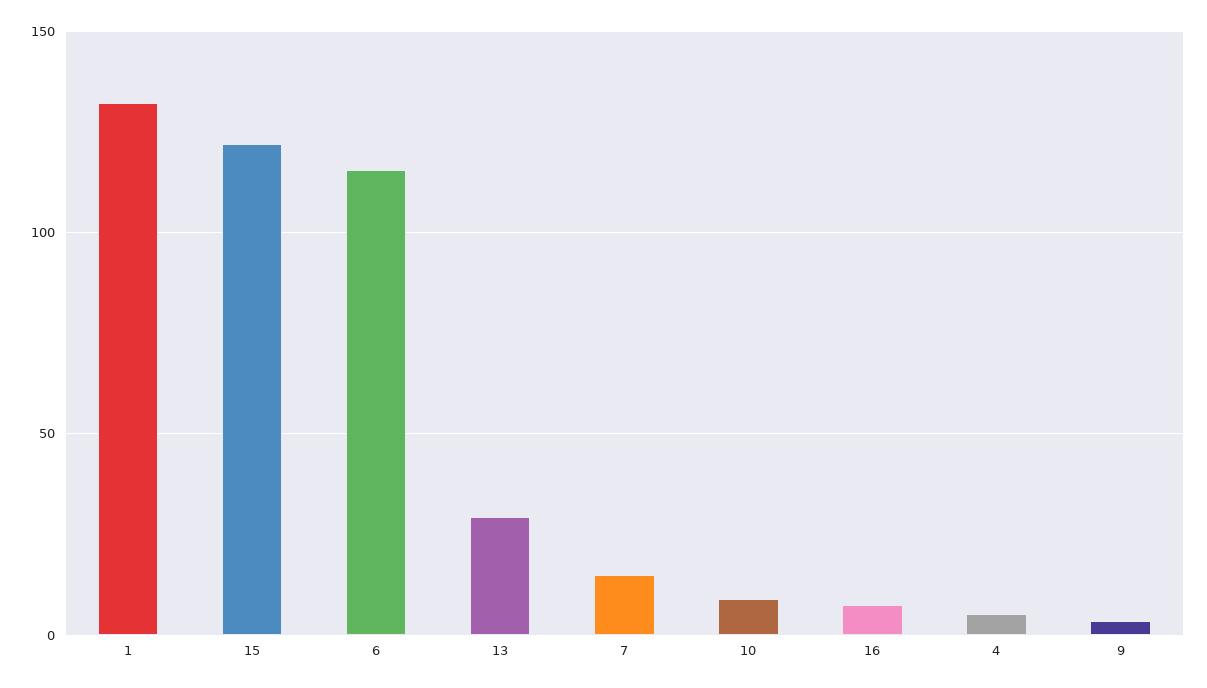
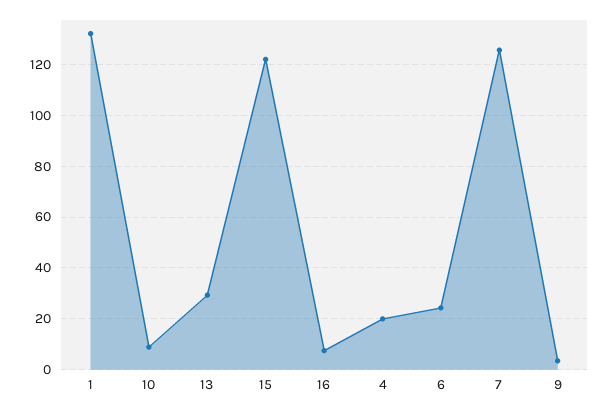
6: 115 -> 25
7: 15 -> 125
4: 5 -> 20

